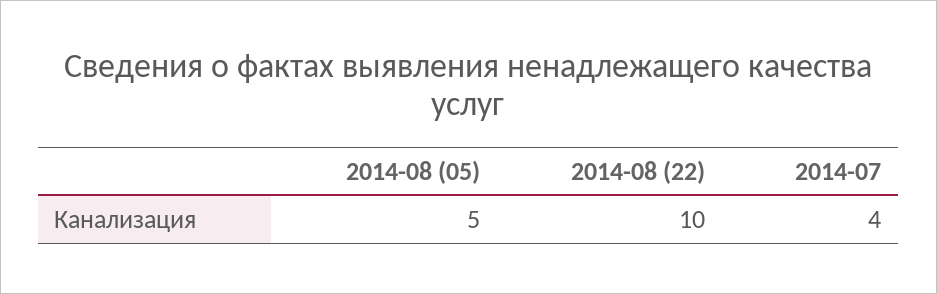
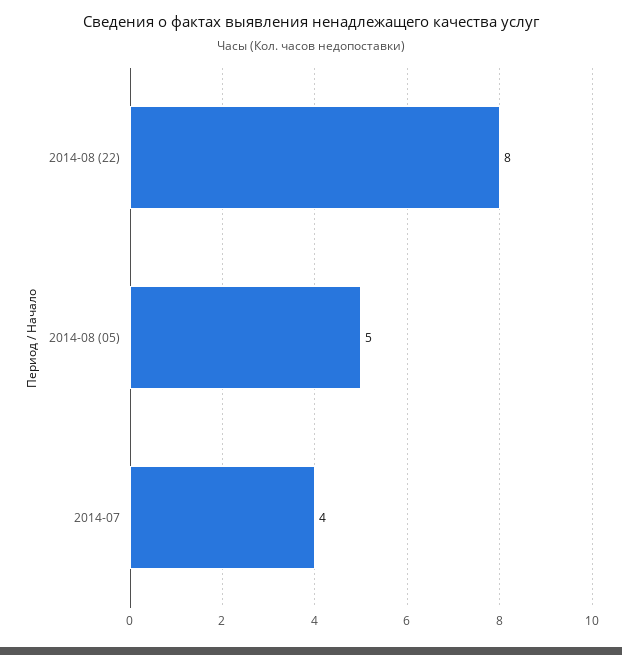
2014-08 (22): 10 -> 8

